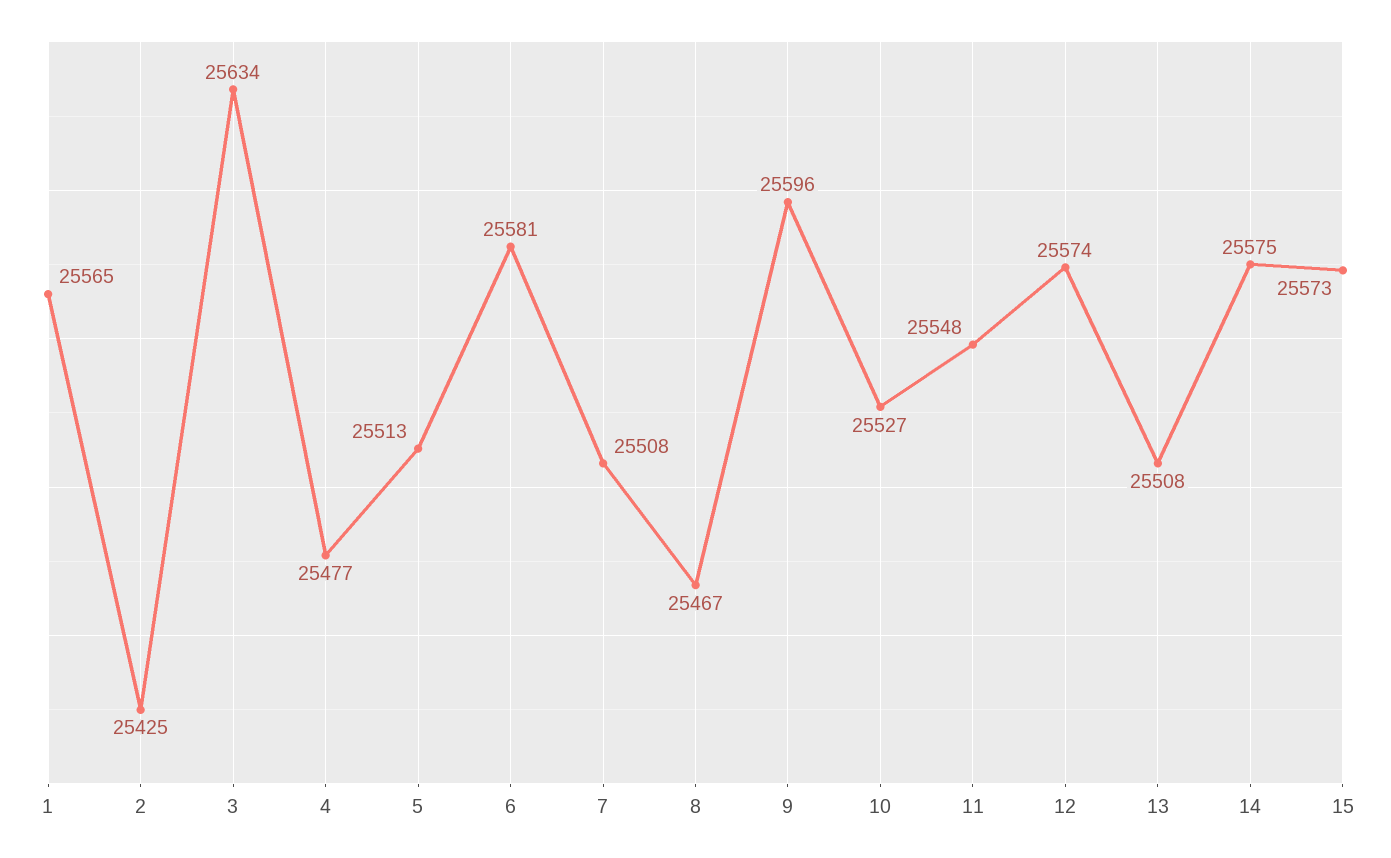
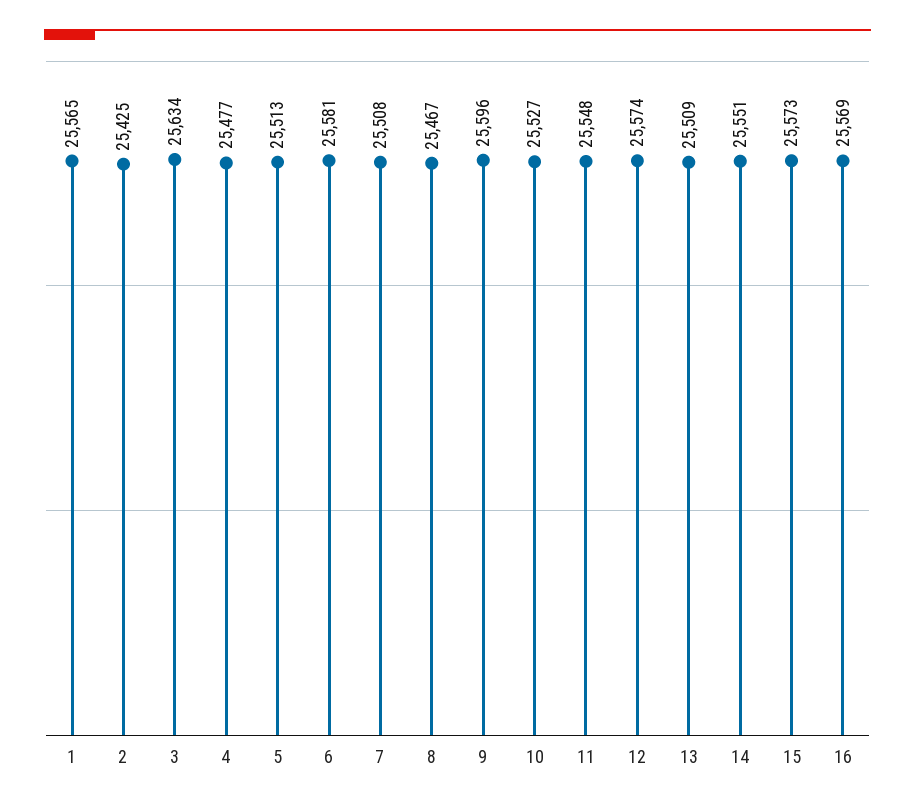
13: 25508 -> 25509
14: 25575 -> 25551
16: none -> 25569

